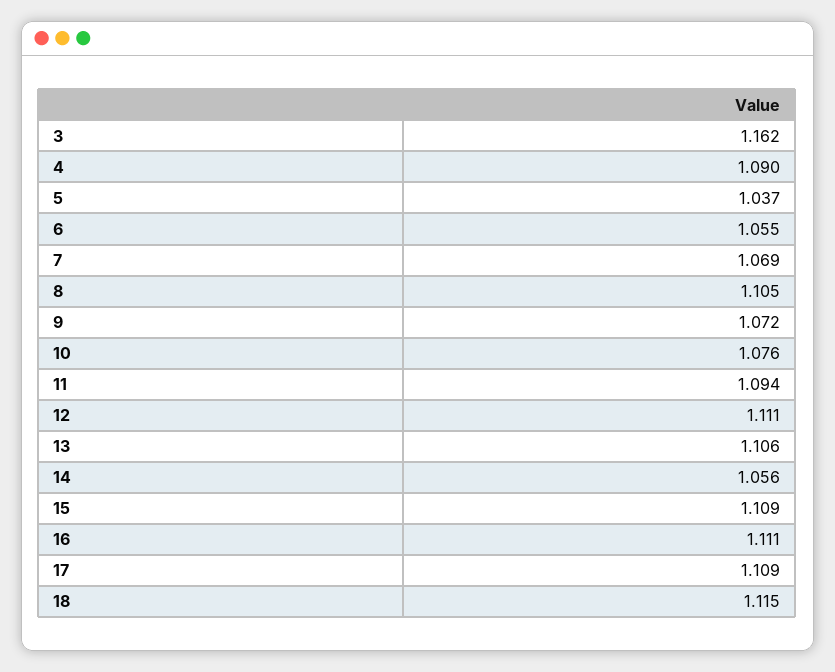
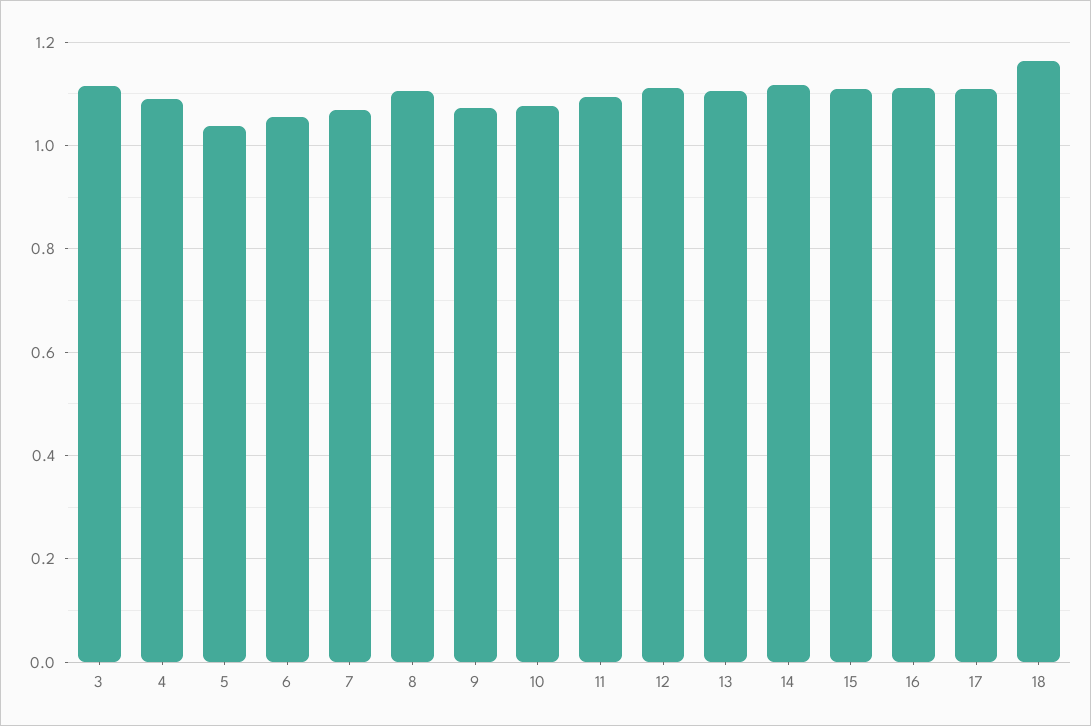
3: 1.162 -> 1.12
14: 1.056 -> 1.12
18: 1.115 -> 1.16

